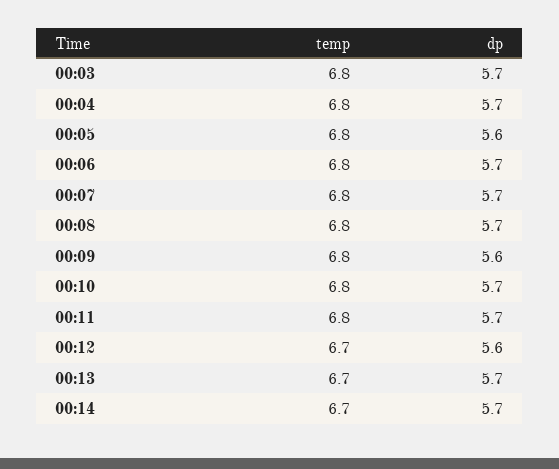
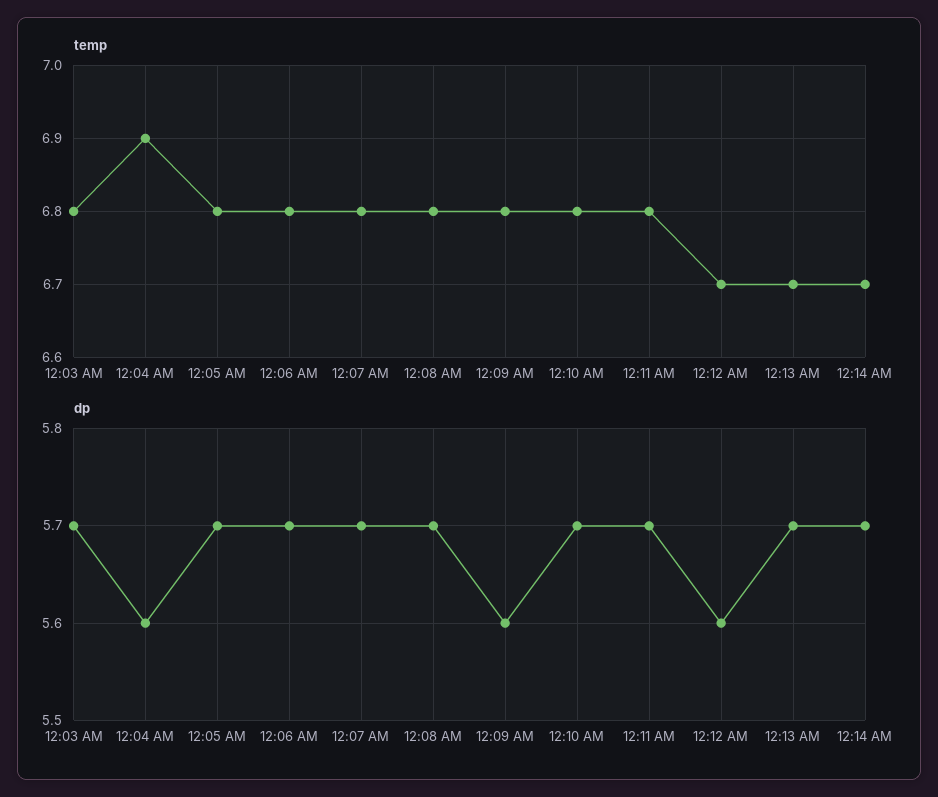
temp, 00:04: 6.8 -> 6.9
dp, 00:04: 5.7 -> 5.6
dp, 00:05: 5.6 -> 5.7

